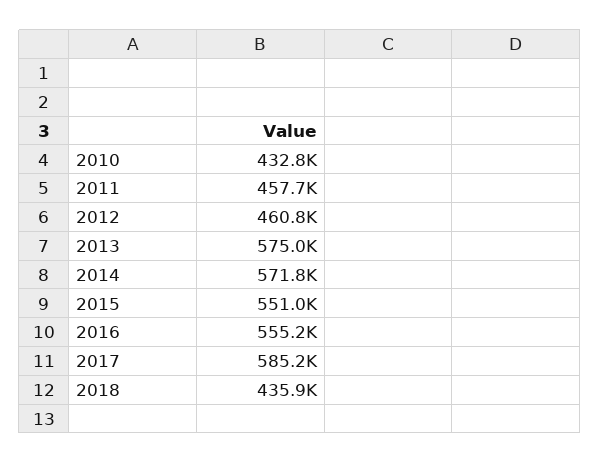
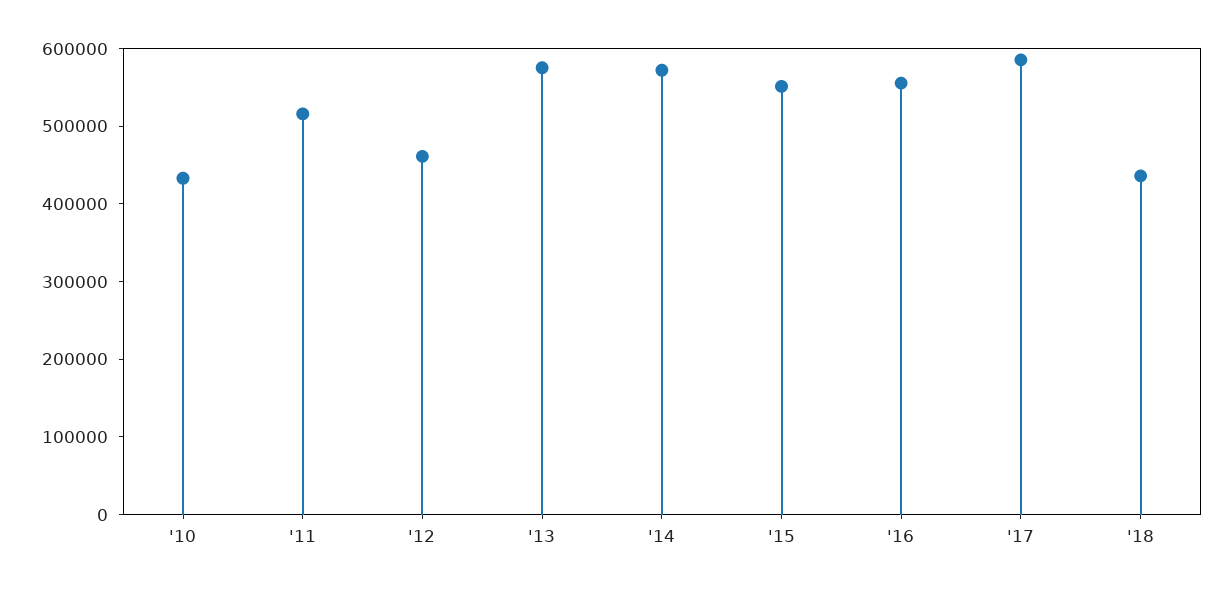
2011: 457700 -> 520000

